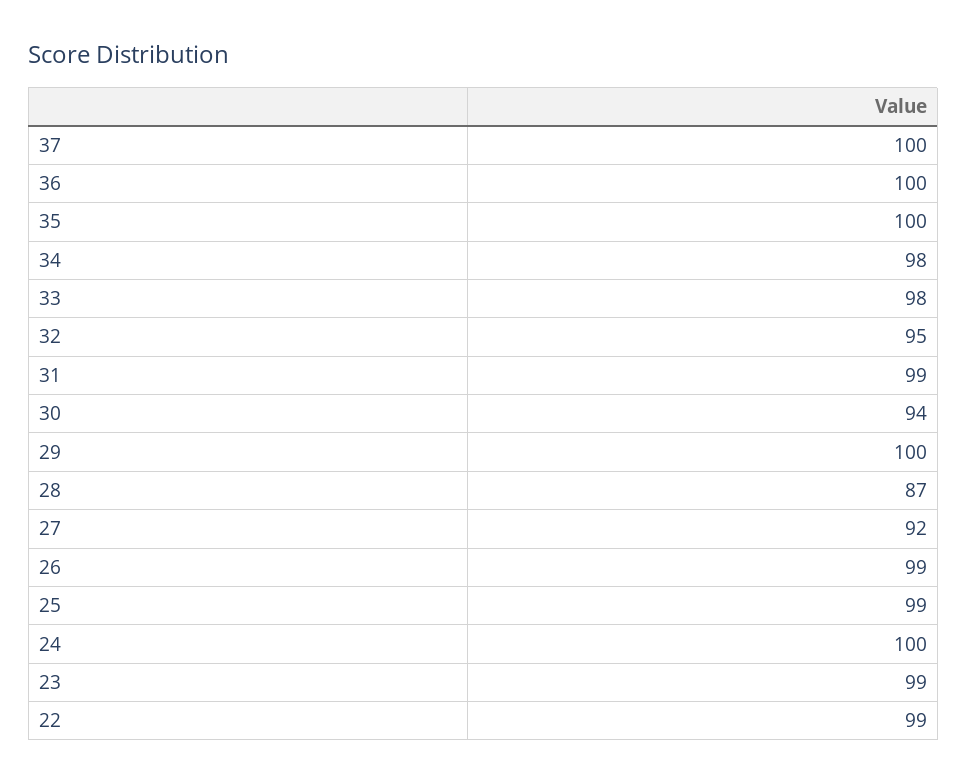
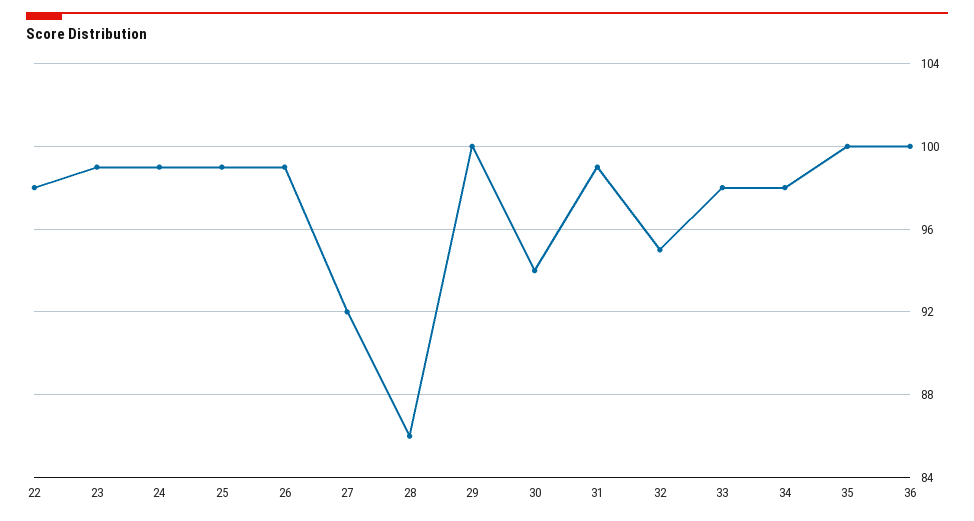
37: 100 -> none
28: 87 -> 86
24: 100 -> 99
22: 99 -> 98

